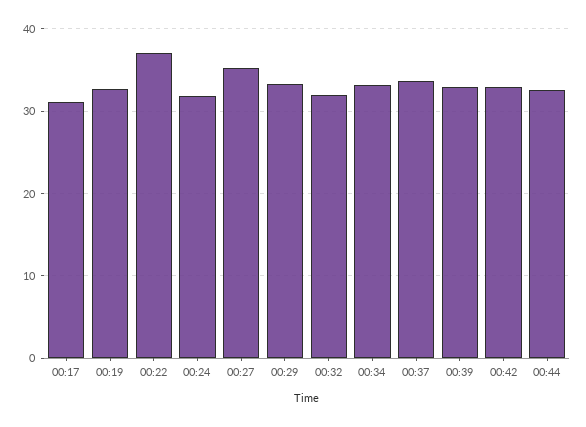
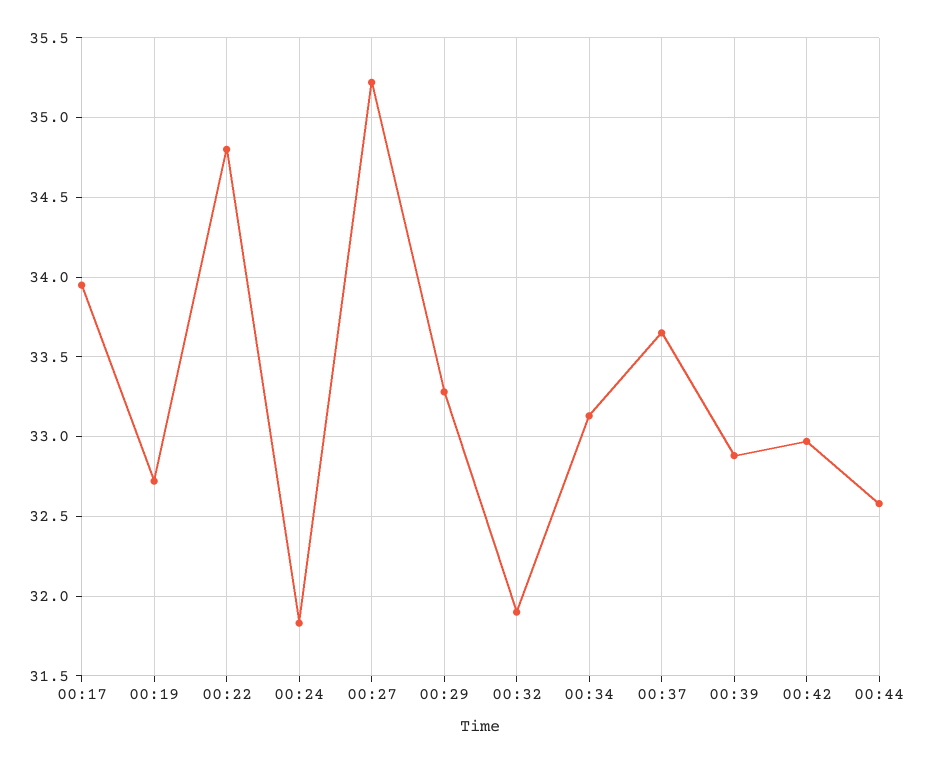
00:17: 31 -> 33.95
00:22: 37 -> 34.8

